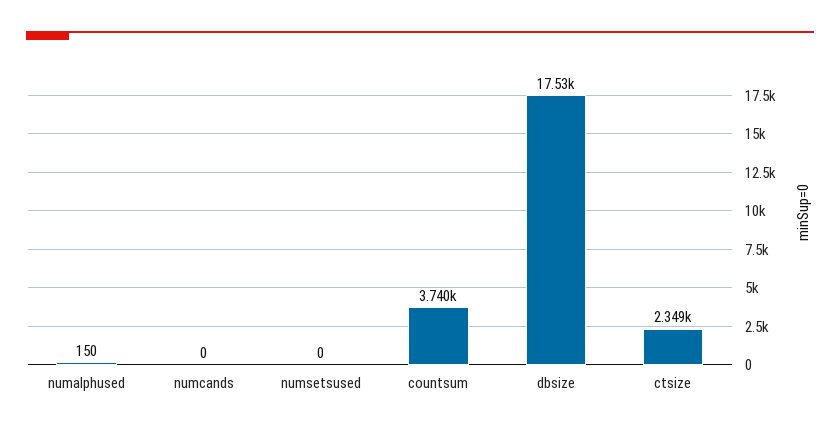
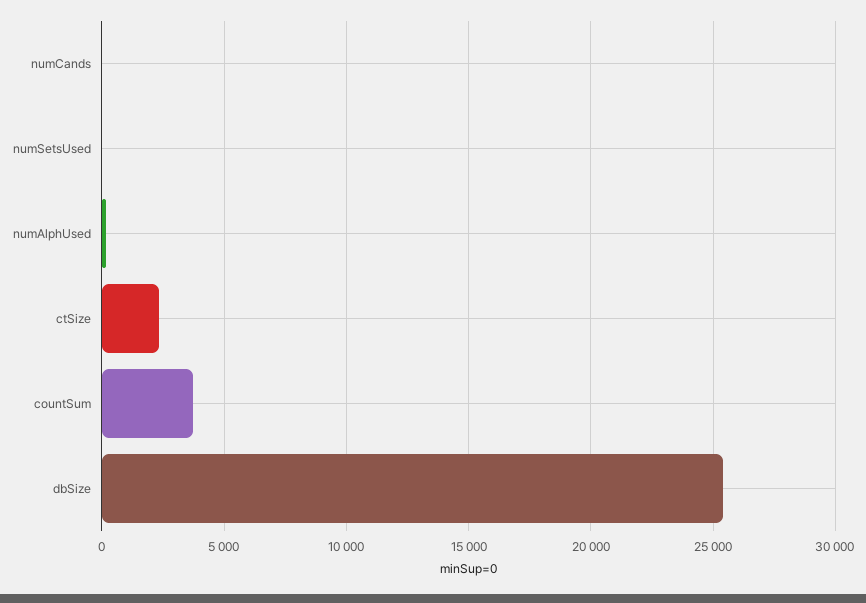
dbsize: 17530 -> 25500

